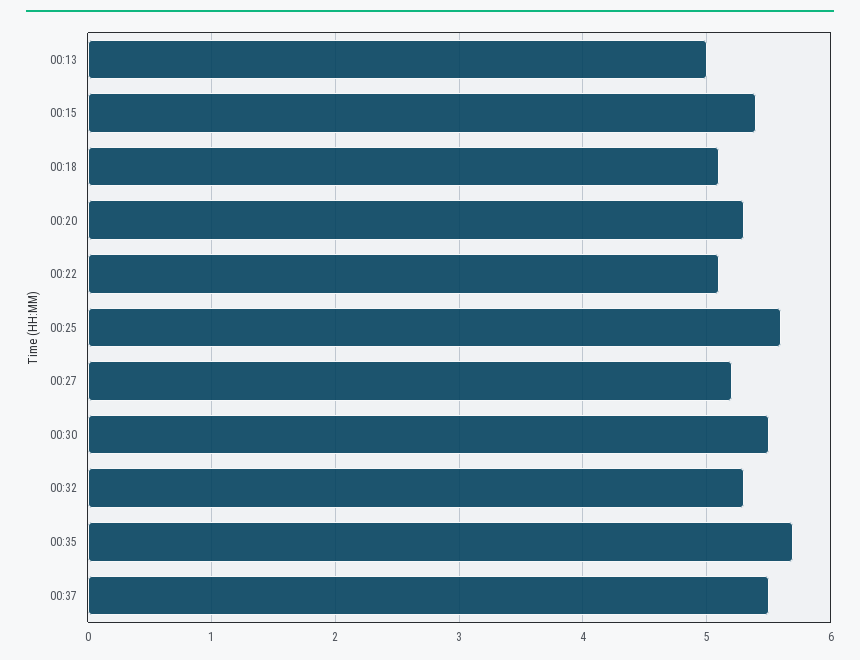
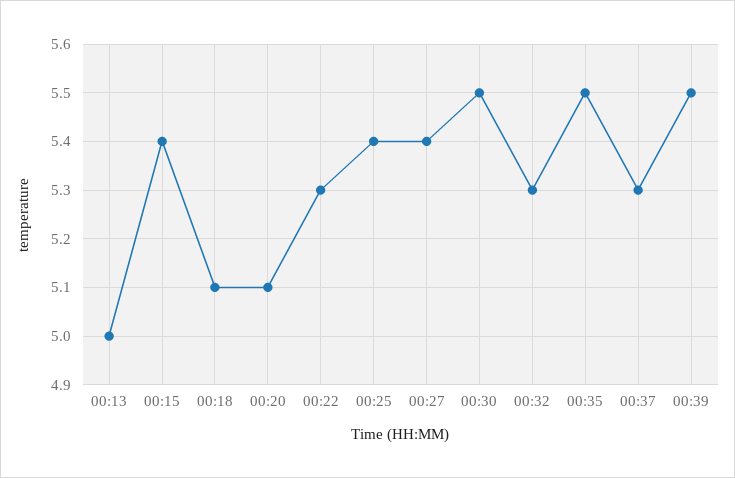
00:20: 5.3 -> 5.1
00:22: 5.1 -> 5.3
00:25: 5.6 -> 5.4
00:27: 5.2 -> 5.4
00:35: 5.7 -> 5.5
00:37: 5.5 -> 5.3
00:39: none -> 5.5

